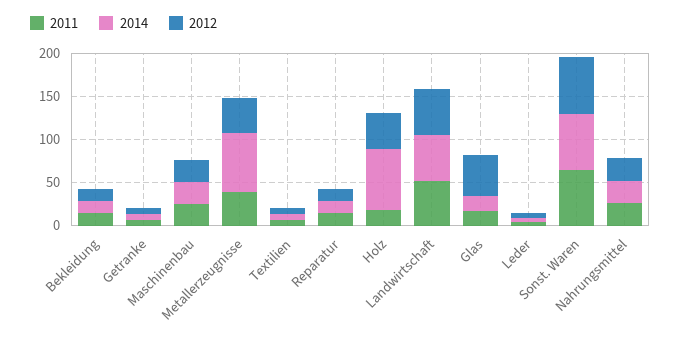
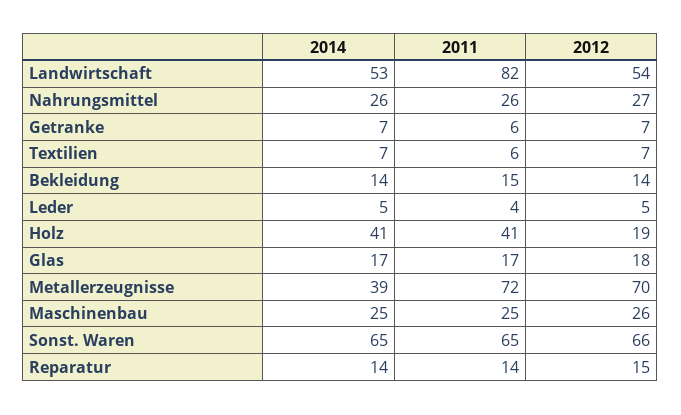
2011, Metallerzeugnisse: 40 -> 72
2014, Metallerzeugnisse: 70 -> 39
2012, Metallerzeugnisse: 40 -> 70
2011, Holz: 20 -> 41
2014, Holz: 70 -> 41
2012, Holz: 40 -> 19
2011, Landwirtschaft: 50 -> 82
2012, Glas: 50 -> 18

